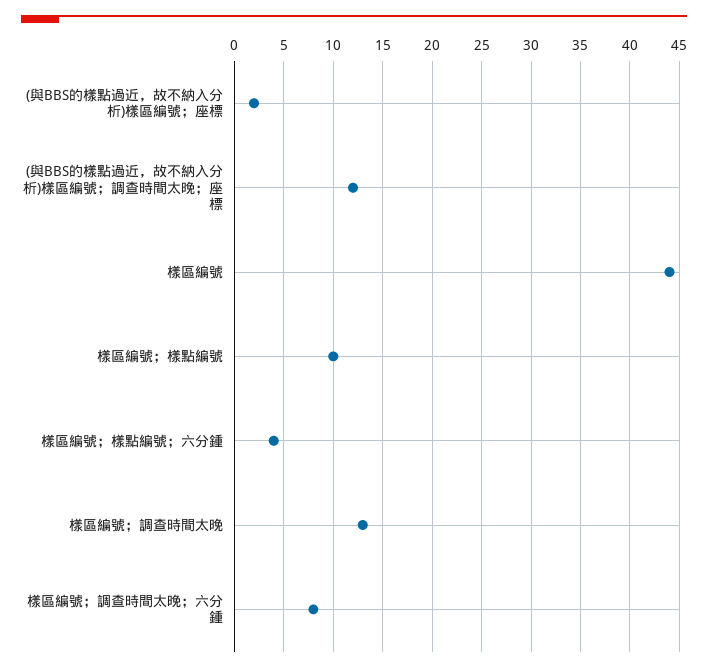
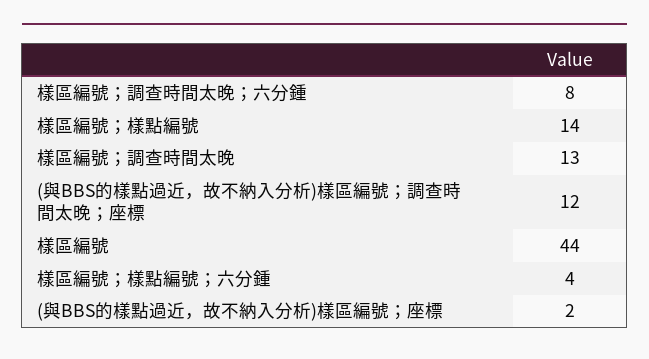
樣區編號；樣點編號: 10 -> 14

